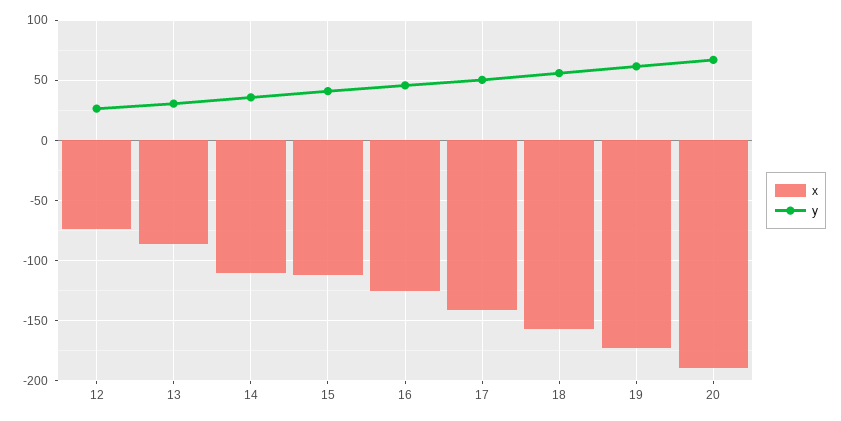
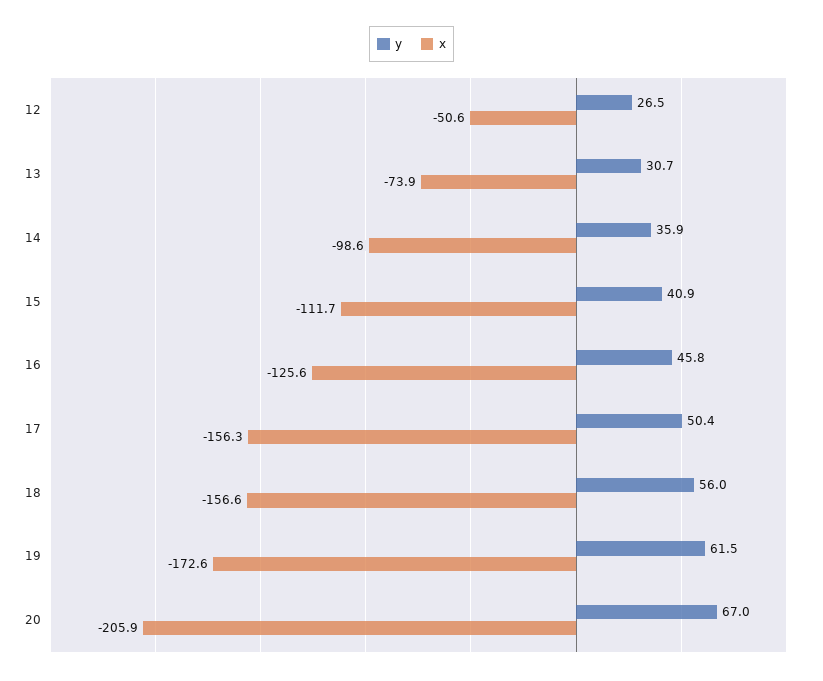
x, 12: -75 -> -50.6
x, 13: -85 -> -73.9
x, 14: -110 -> -98.6
x, 17: -140 -> -156.3
x, 20: -190 -> -205.9

